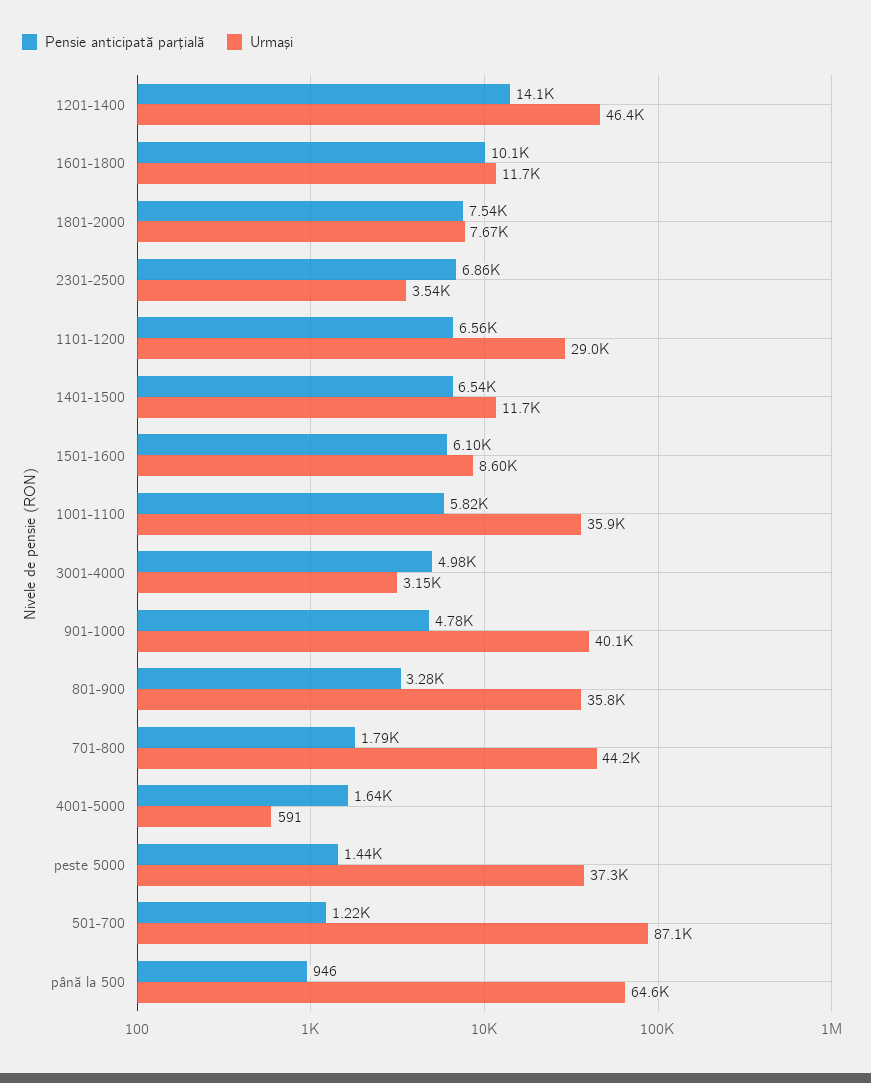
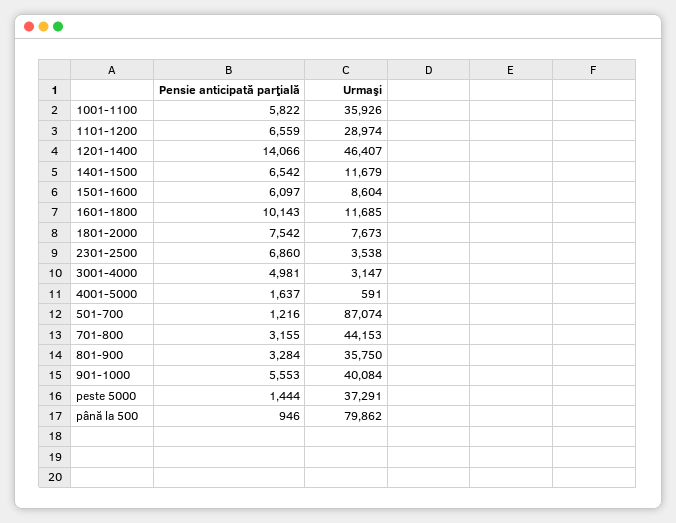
Pensie anticipată parţială, 901-1000: 4780 -> 5553
Pensie anticipată parţială, 701-800: 1790 -> 3155
Urmaşi, până la 500: 64600 -> 79862

